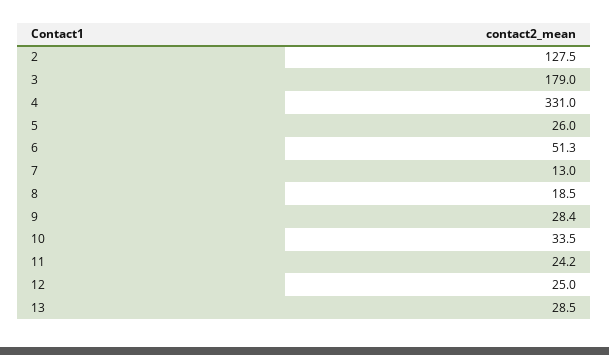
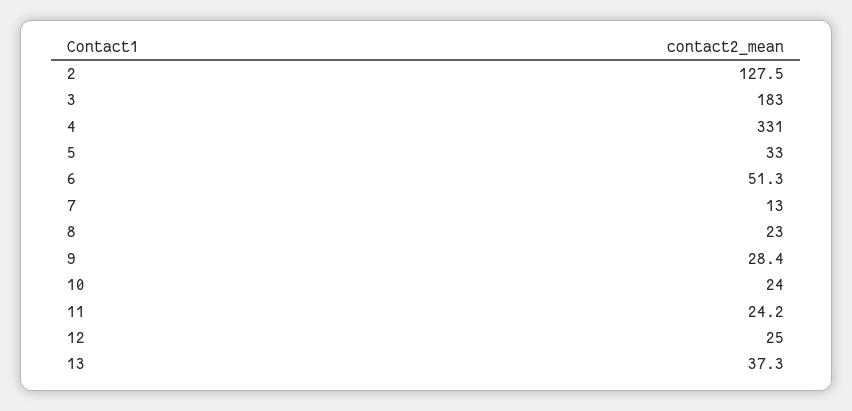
3: 179 -> 183
5: 26 -> 33
8: 18.5 -> 23
10: 33.5 -> 24
13: 28.5 -> 37.3

